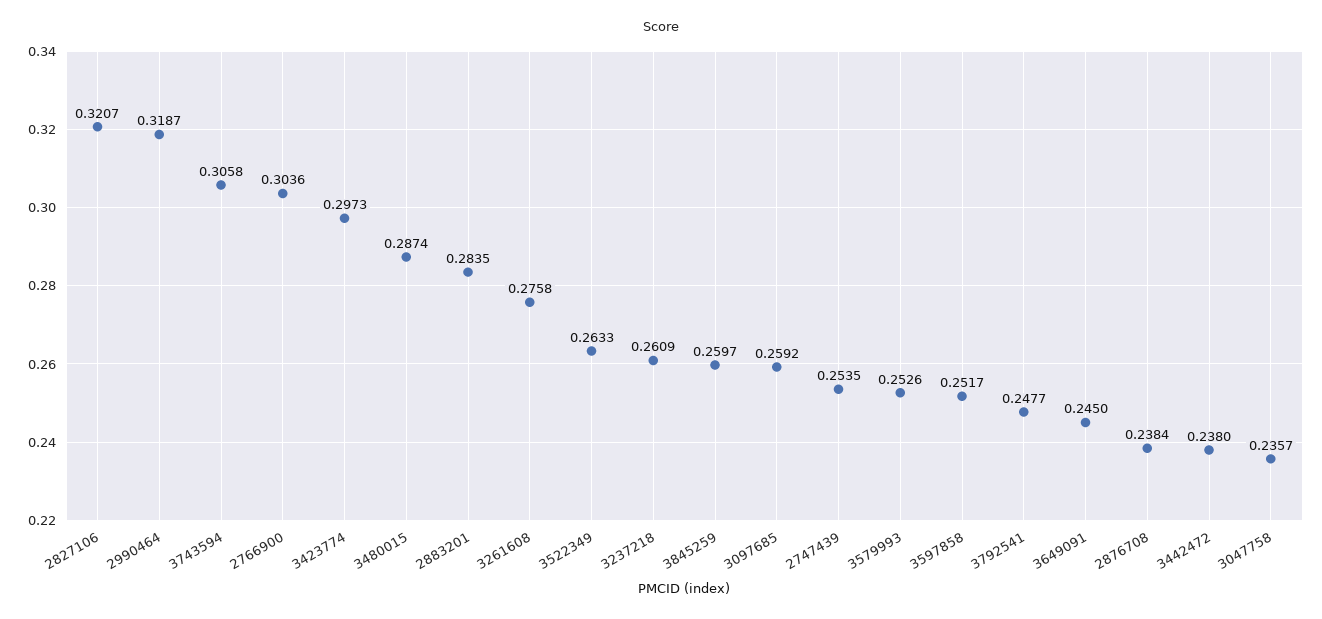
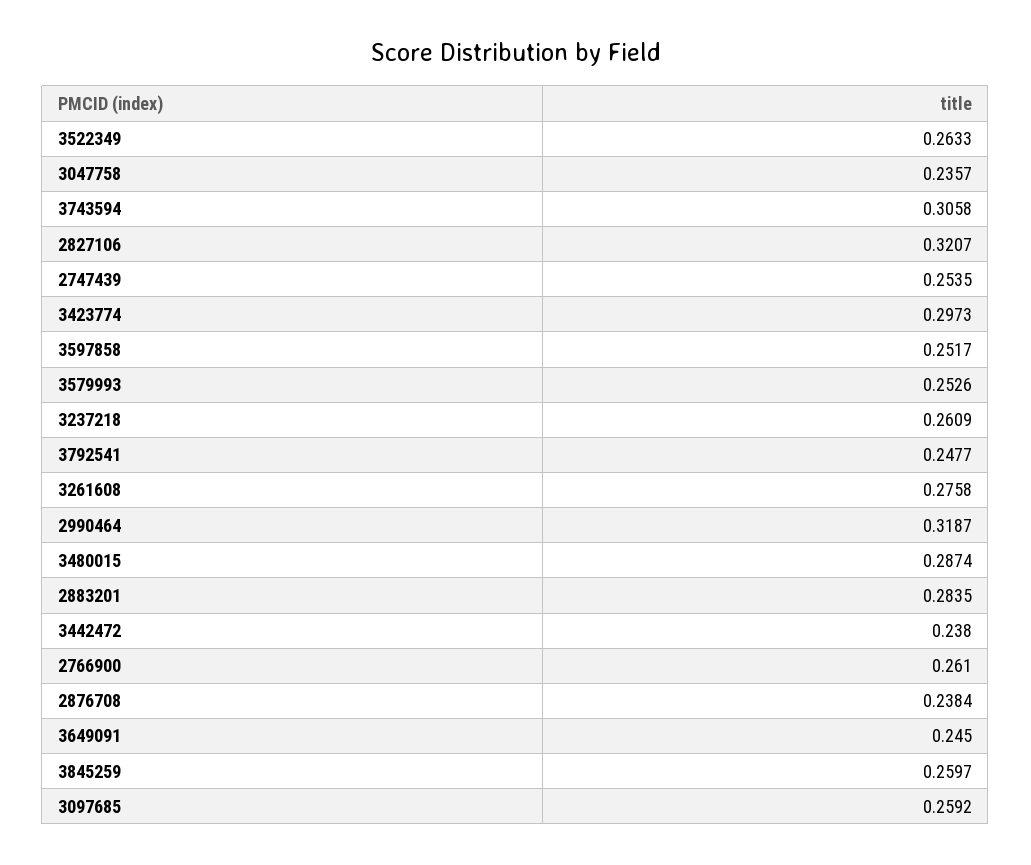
2766900: 0.3036 -> 0.261

